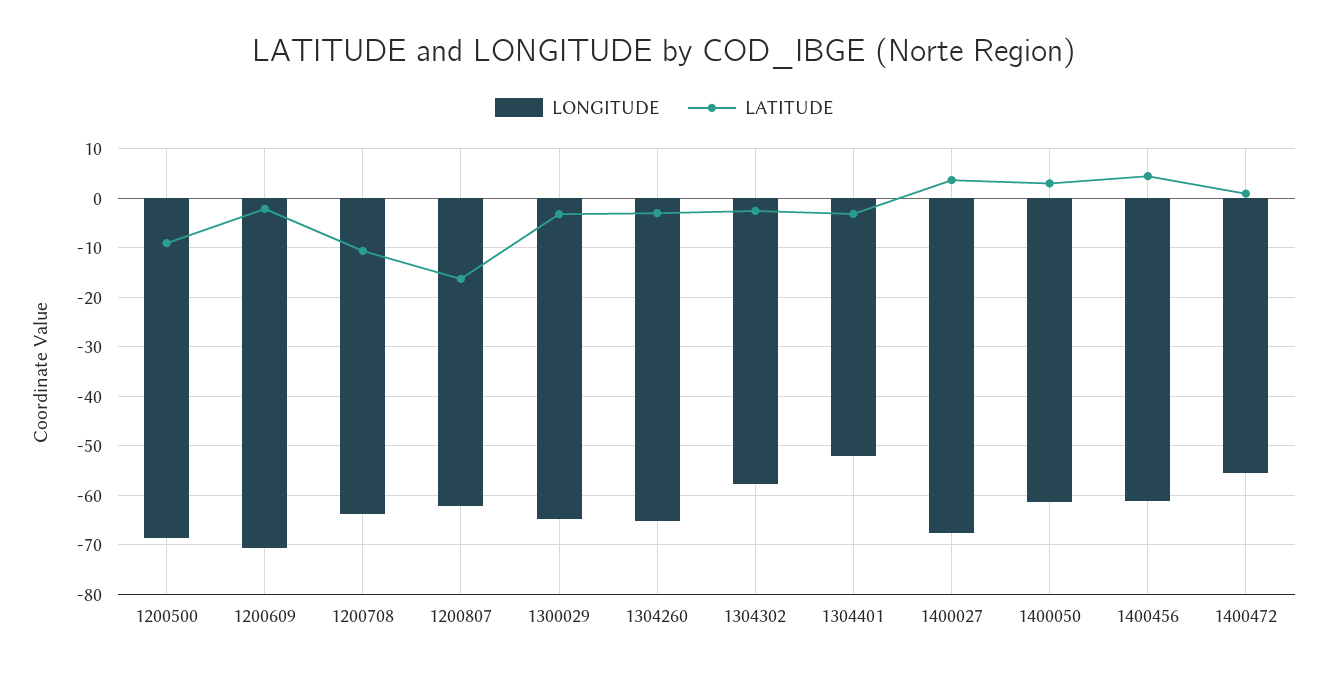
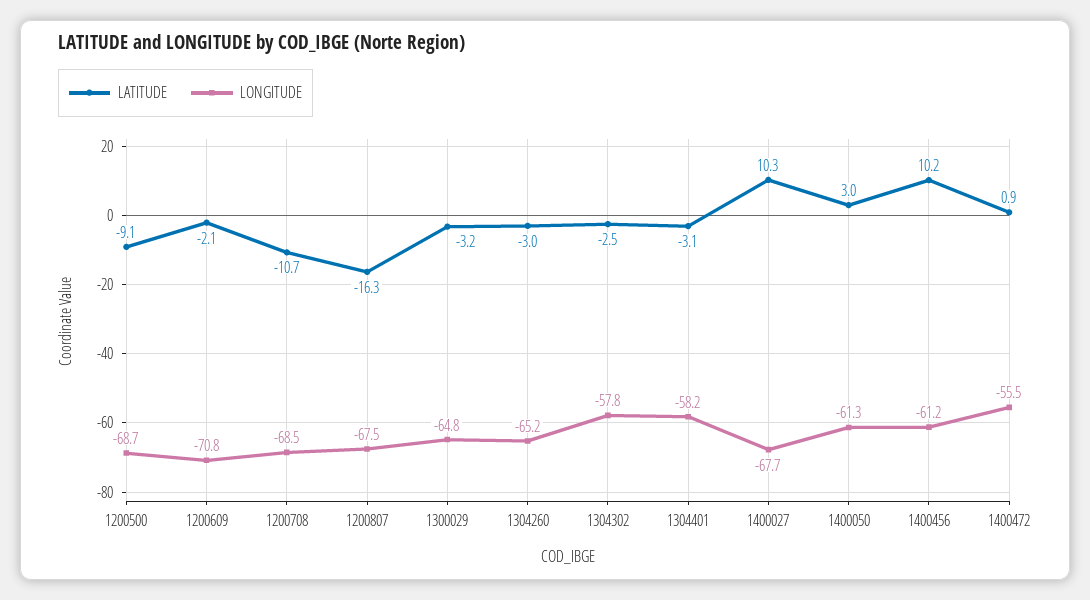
LONGITUDE, 1200708: -64 -> -68.5
LONGITUDE, 1200807: -62 -> -67.5
LONGITUDE, 1304401: -52 -> -58.2
LATITUDE, 1400027: 4 -> 10.3
LATITUDE, 1400456: 4 -> 10.2

